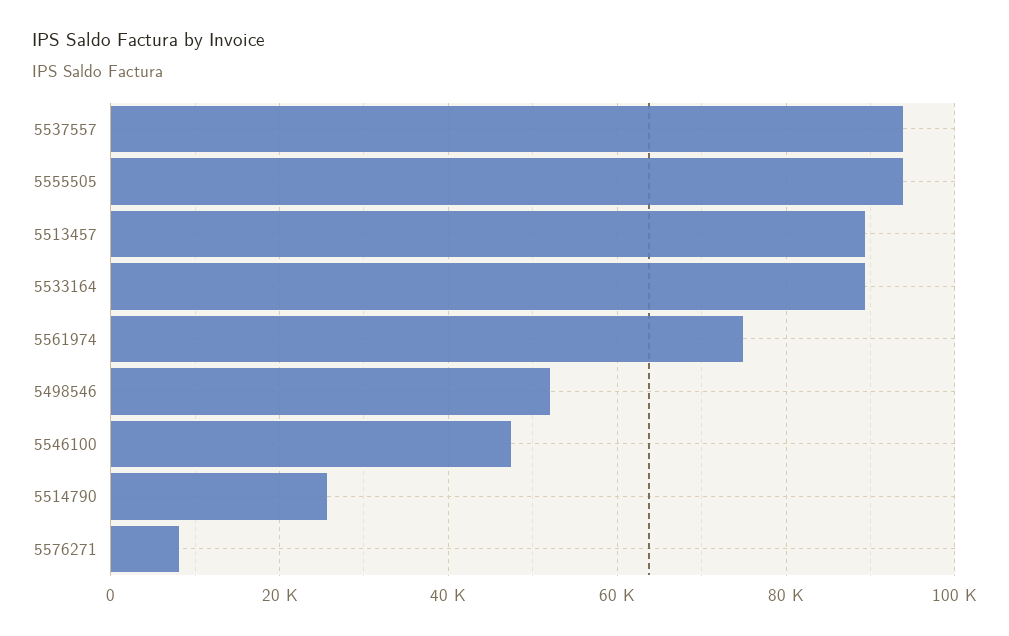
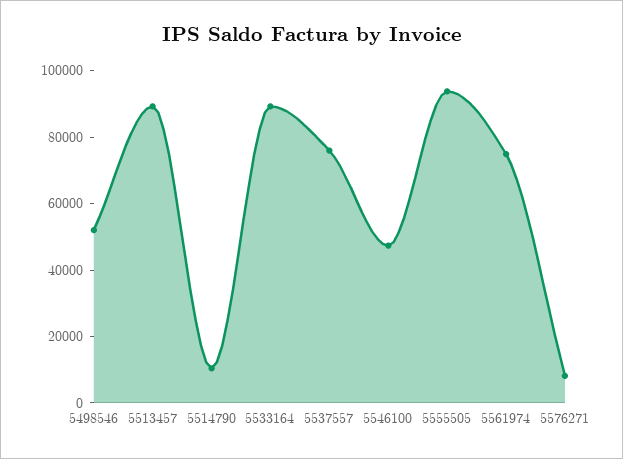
5537557: 94000 -> 75000
5514790: 26000 -> 10000

